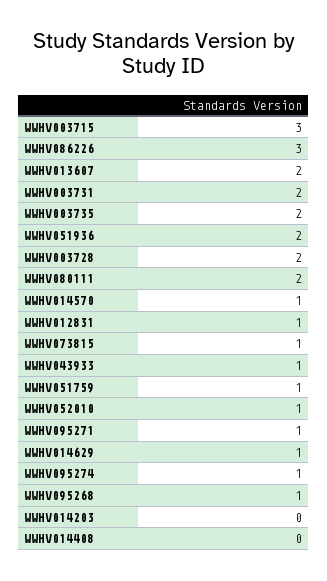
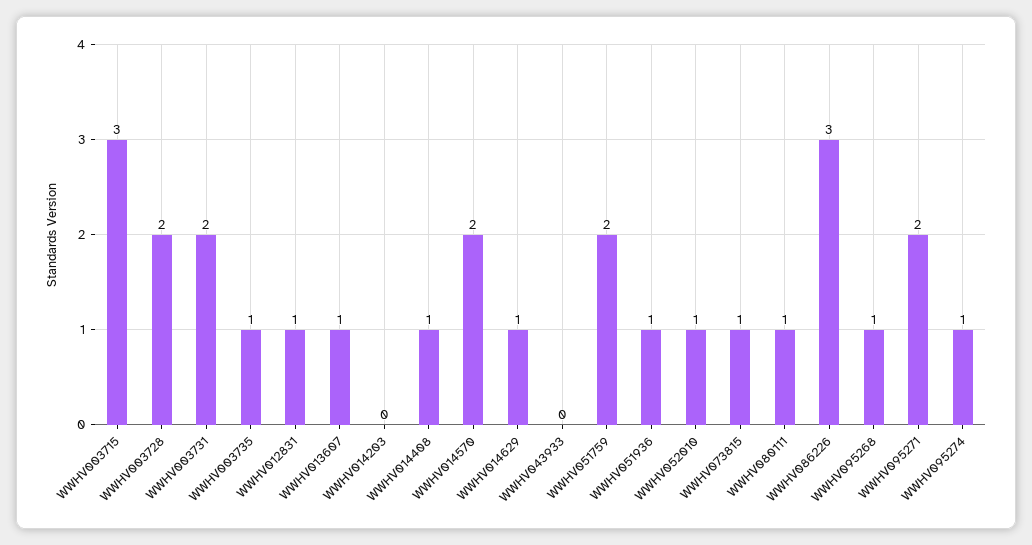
WWHV013607: 2 -> 1
WWHV003735: 2 -> 1
WWHV051936: 2 -> 1
WWHV080111: 2 -> 1
WWHV014570: 1 -> 2
WWHV043933: 1 -> 0
WWHV051759: 1 -> 2
WWHV095271: 1 -> 2
WWHV014408: 0 -> 1

